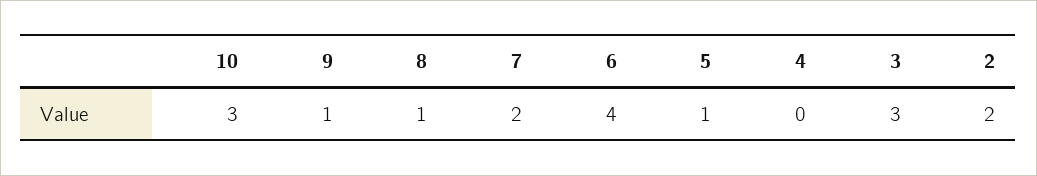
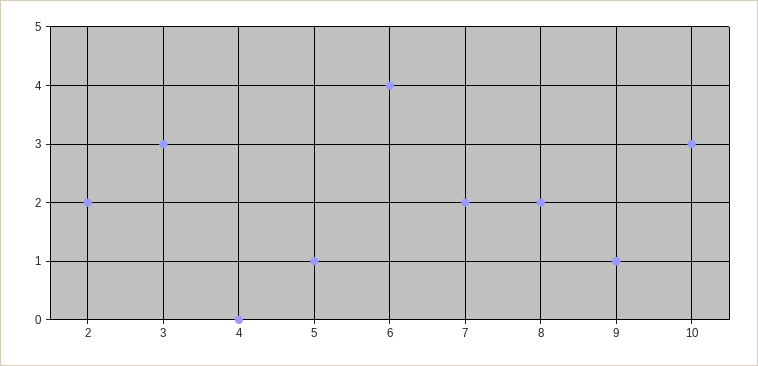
8: 1 -> 2

